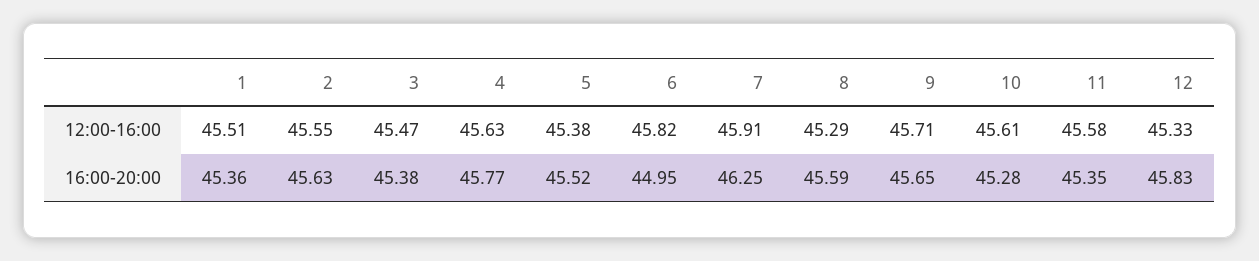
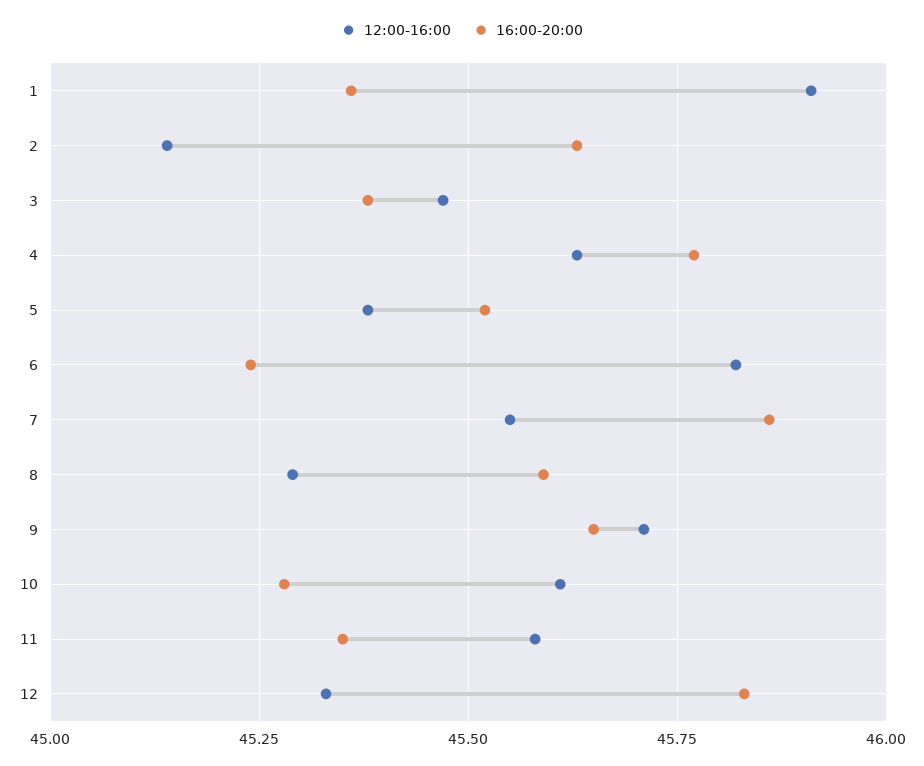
12:00-16:00, 1: 45.51 -> 45.9
12:00-16:00, 2: 45.55 -> 45.15
12:00-16:00, 7: 45.91 -> 45.55
16:00-20:00, 6: 44.95 -> 45.25
16:00-20:00, 7: 46.25 -> 45.85

